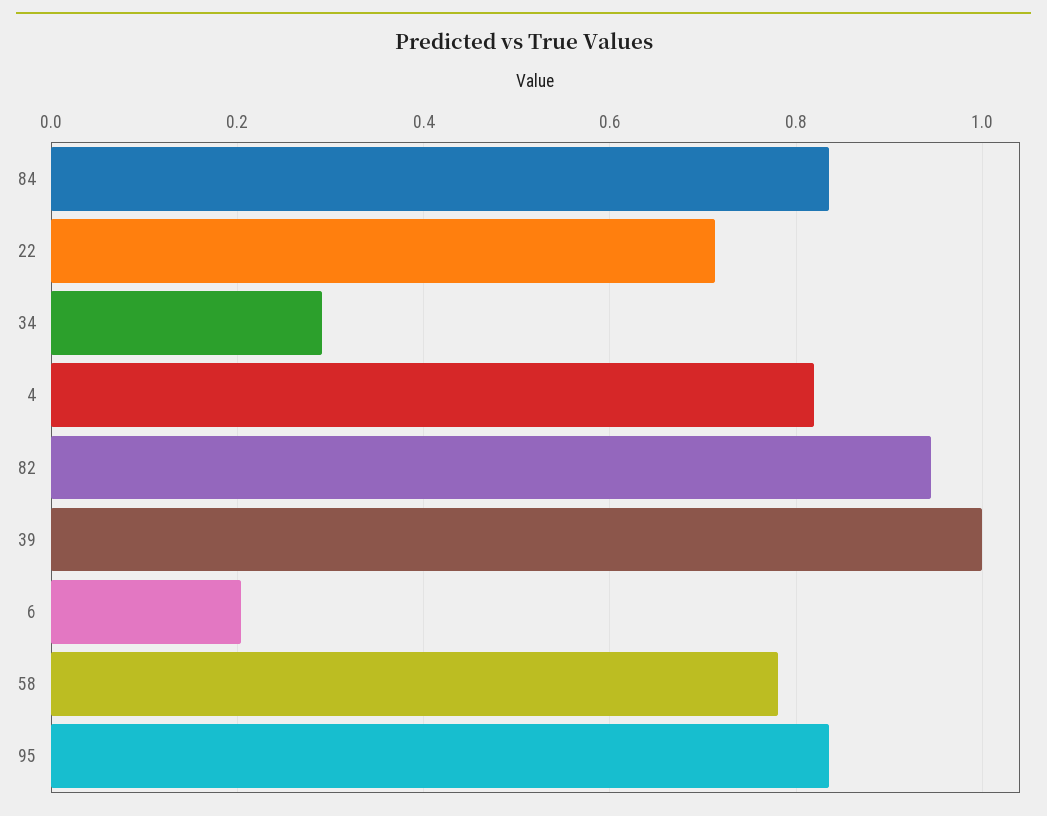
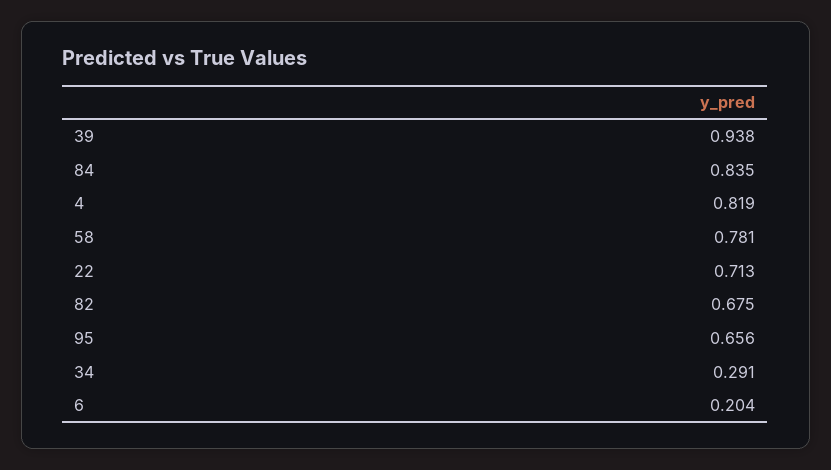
82: 0.94 -> 0.675
39: 1 -> 0.938
95: 0.84 -> 0.656

